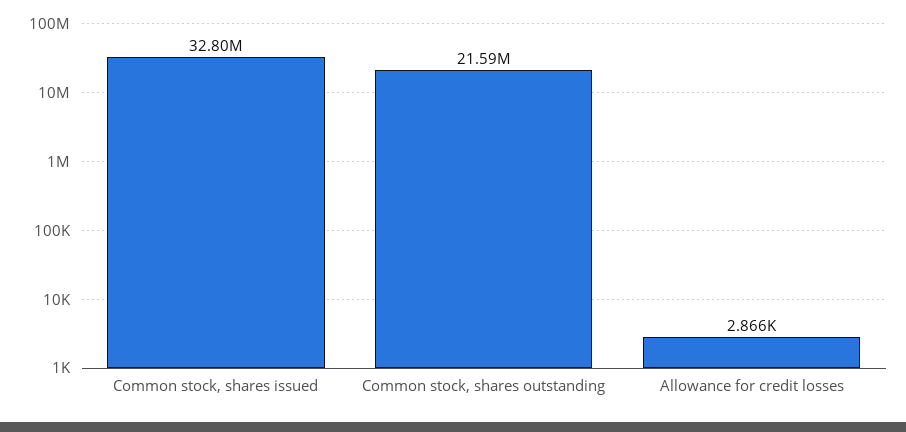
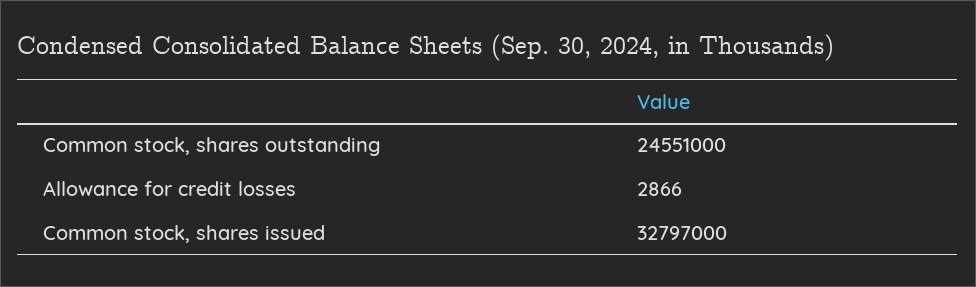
Common stock, shares outstanding: 21590000 -> 24551000

